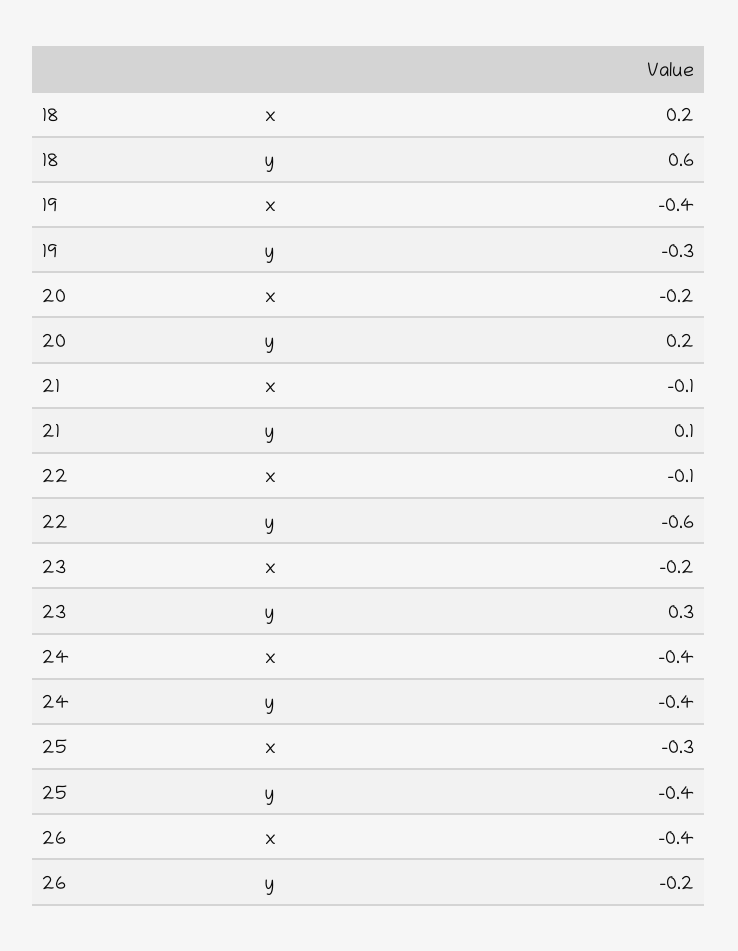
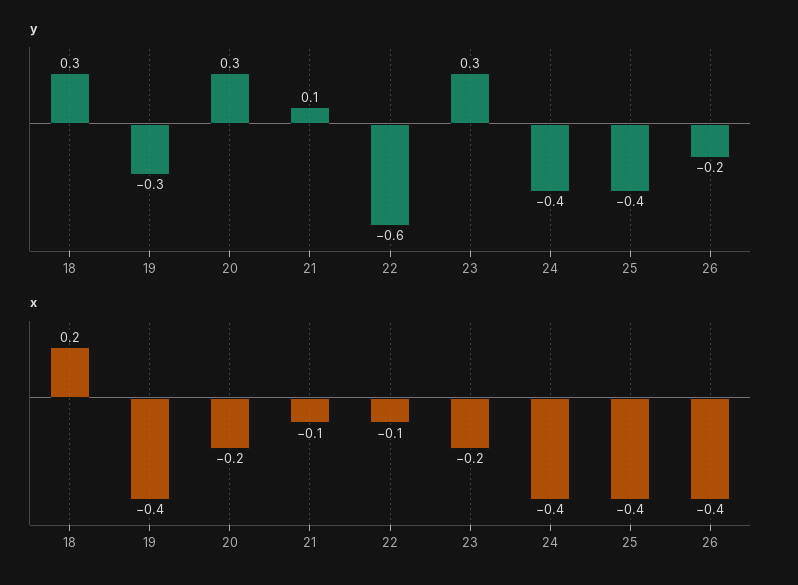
y, 18: 0.6 -> 0.3
y, 20: 0.2 -> 0.3
x, 25: -0.3 -> -0.4

